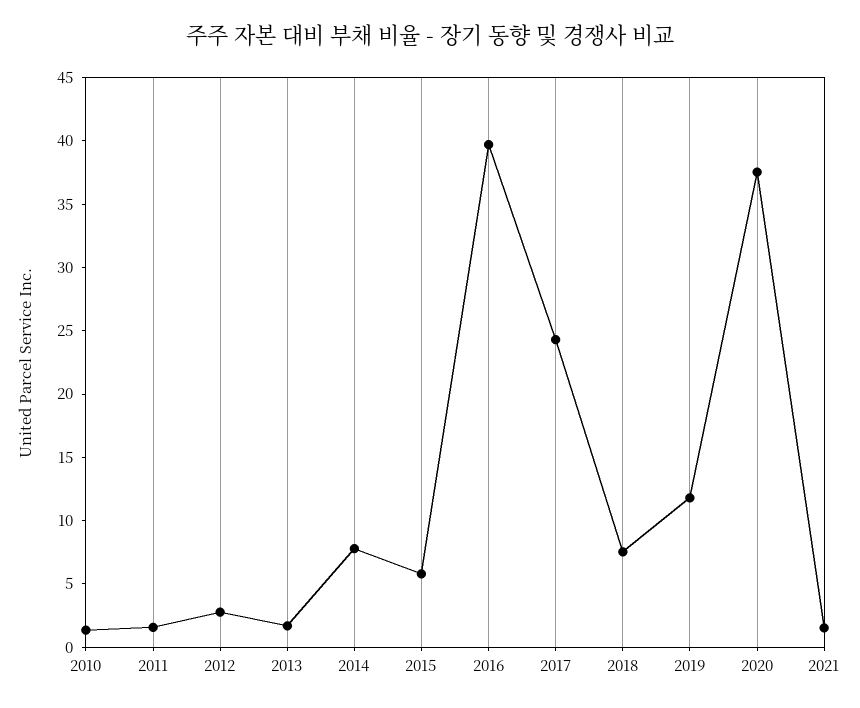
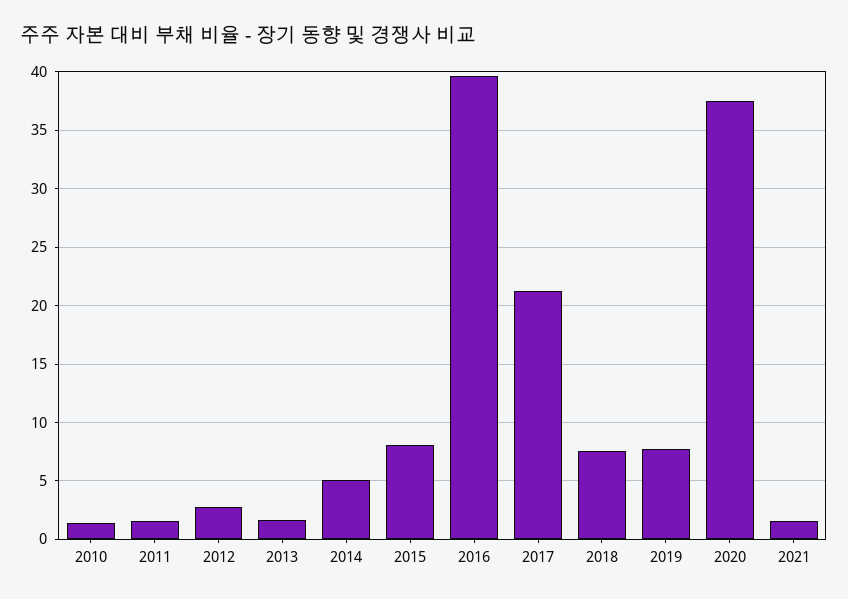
2014: 8 -> 5
2015: 6 -> 8
2017: 24 -> 21
2019: 12 -> 8

